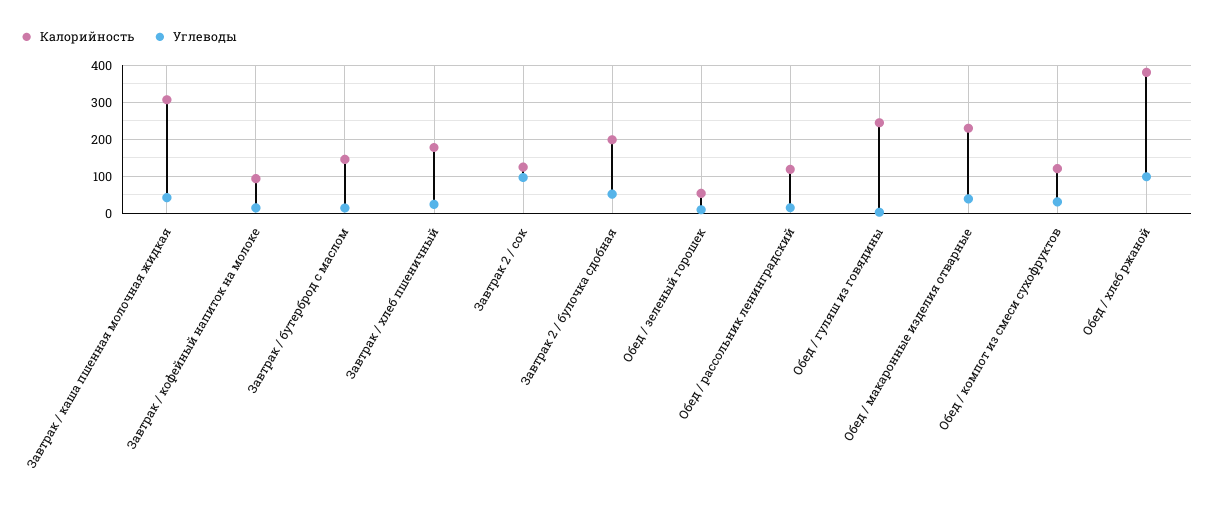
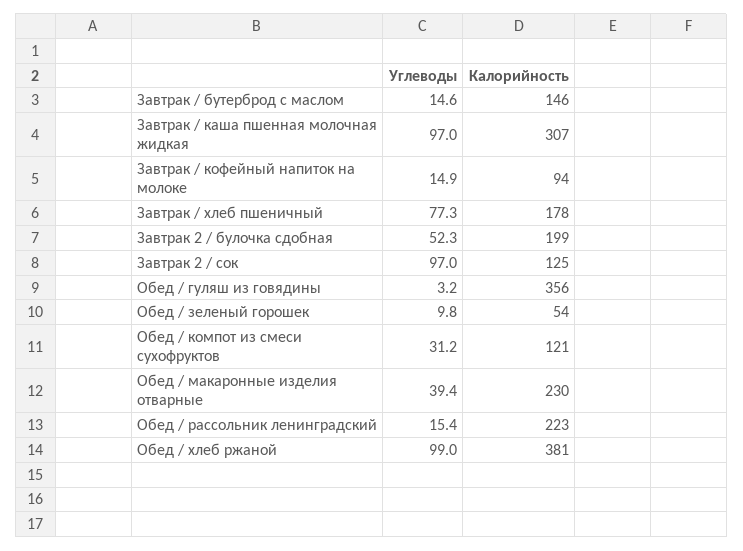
Углеводы, Завтрак / каша пшенная молочная жидкая: 40 -> 97
Углеводы, Завтрак / хлеб пшеничный: 20 -> 77.3
Калорийность, Обед / рассольник ленинградский: 120 -> 223
Калорийность, Обед / гуляш из говядины: 240 -> 356

